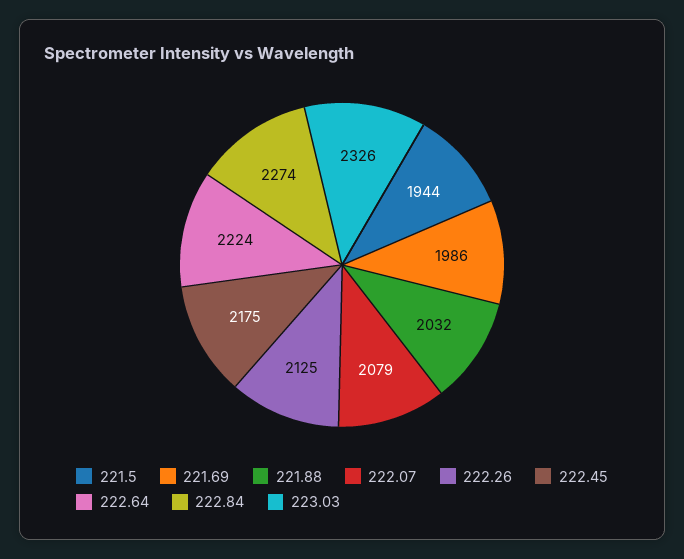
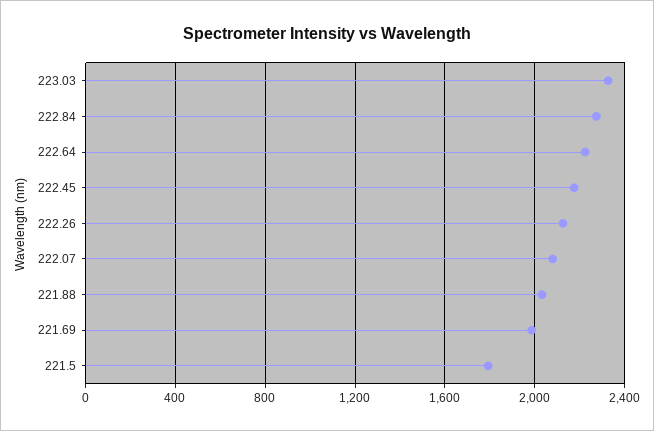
221.5: 1944 -> 1800

